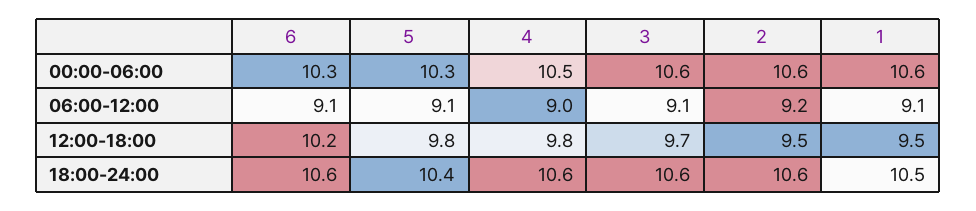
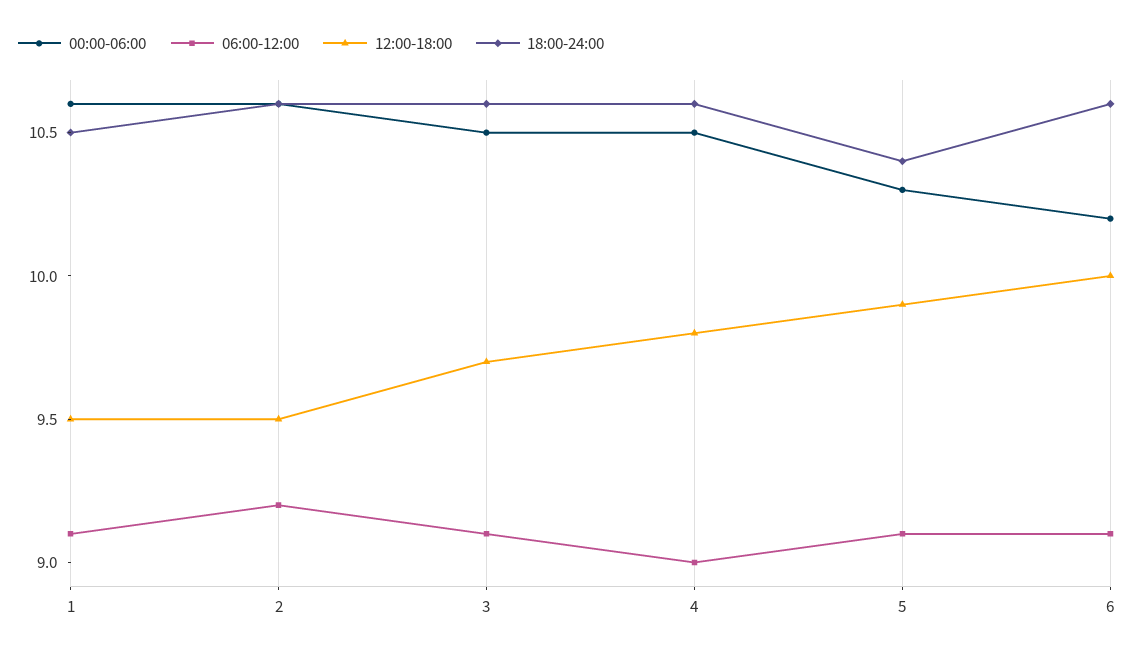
00:00-06:00, 6: 10.3 -> 10.2
00:00-06:00, 3: 10.6 -> 10.5
12:00-18:00, 6: 10.2 -> 10
12:00-18:00, 5: 9.8 -> 9.9

